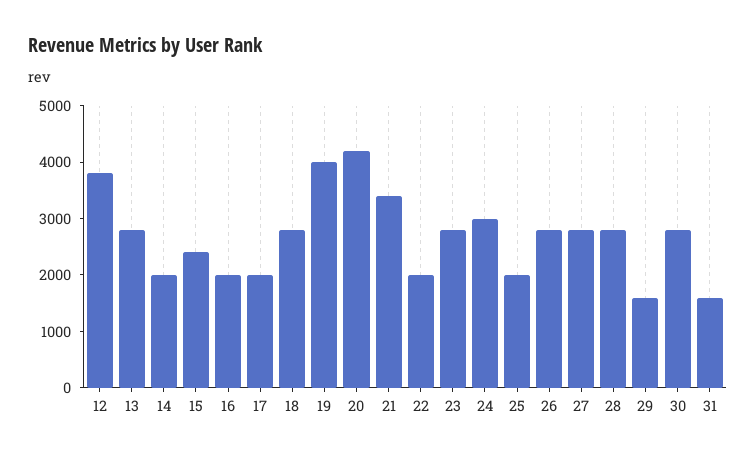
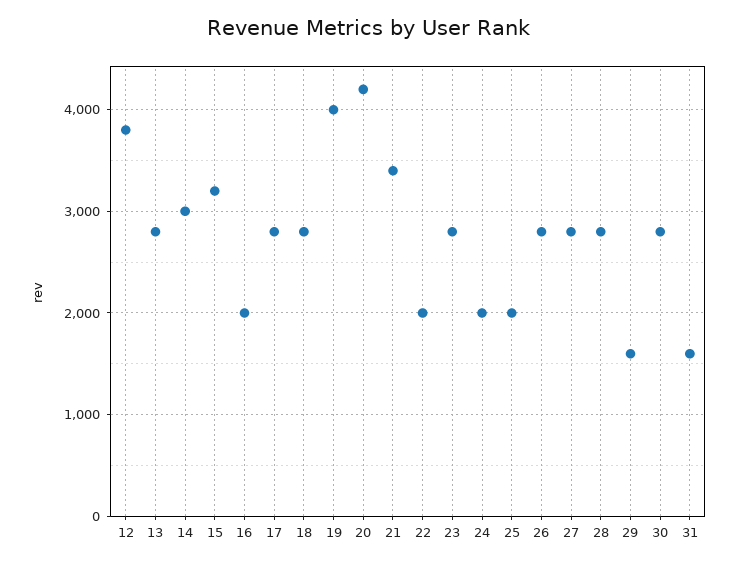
14: 2000 -> 3000
15: 2400 -> 3200
17: 2000 -> 2800
24: 3000 -> 2000

